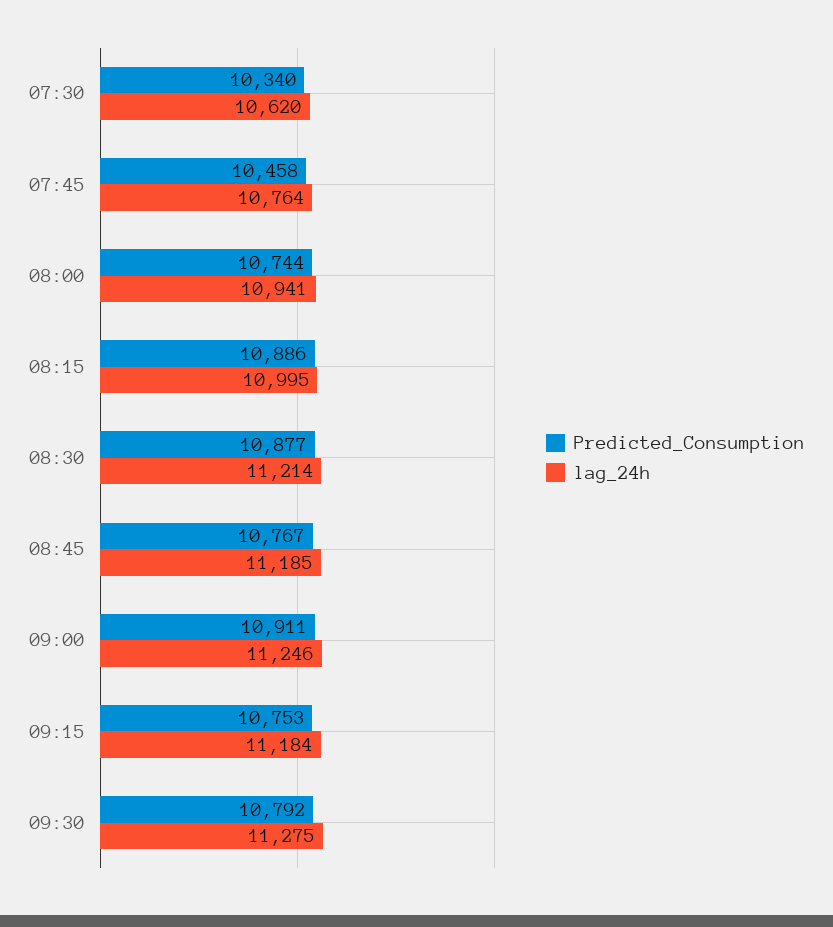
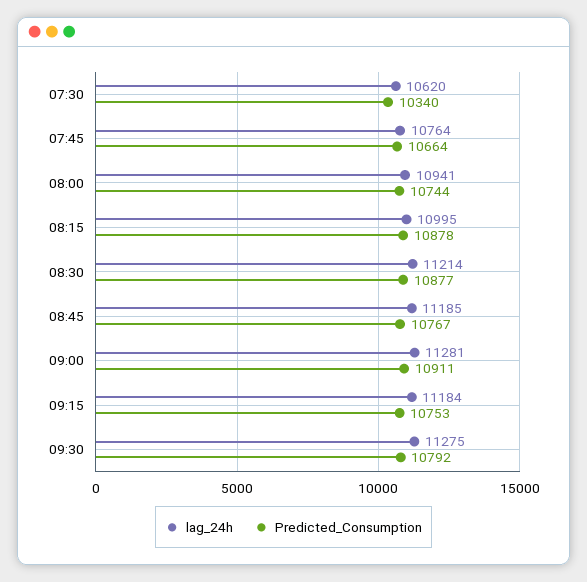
Predicted_Consumption, 07:45: 10458 -> 10664
Predicted_Consumption, 08:15: 10886 -> 10878
lag_24h, 09:00: 11246 -> 11281

